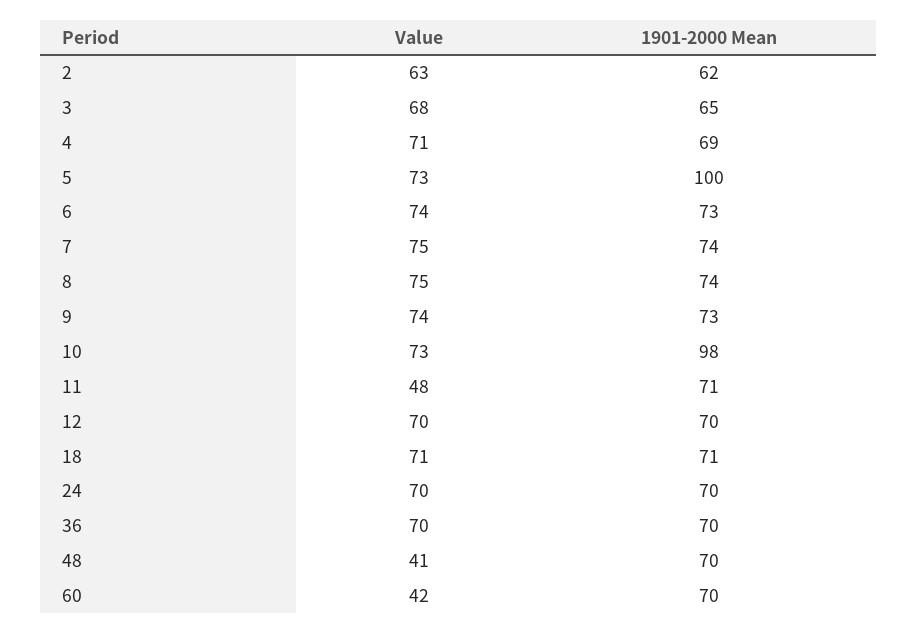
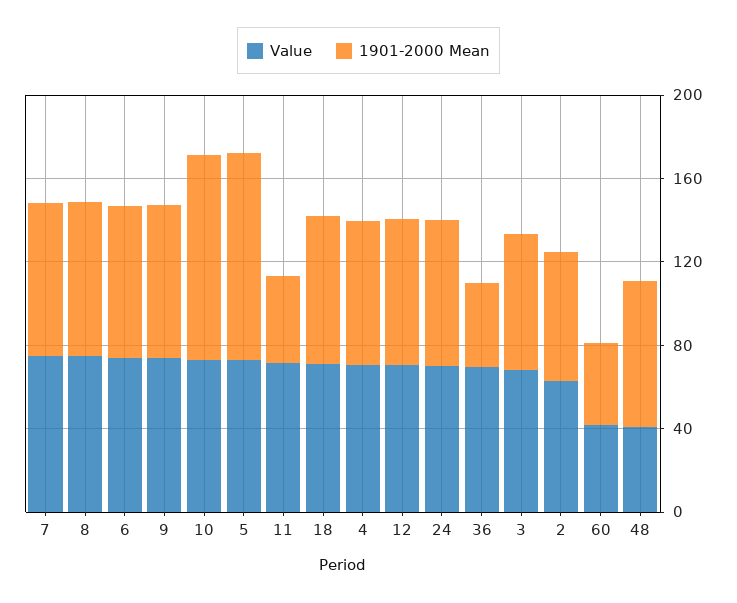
Value, 11: 48 -> 70
1901-2000 Mean, 11: 71 -> 40
1901-2000 Mean, 36: 70 -> 40
1901-2000 Mean, 60: 70 -> 40

